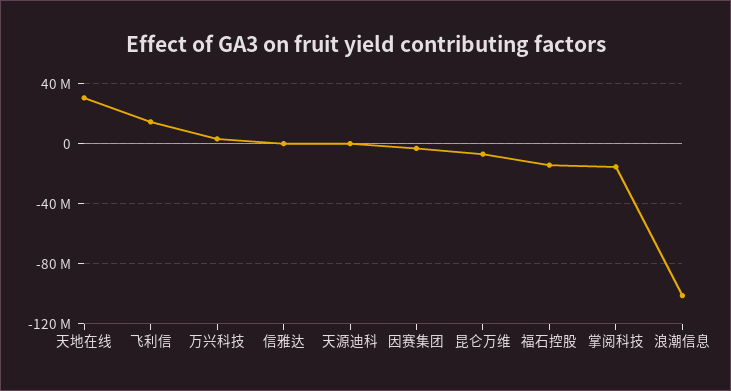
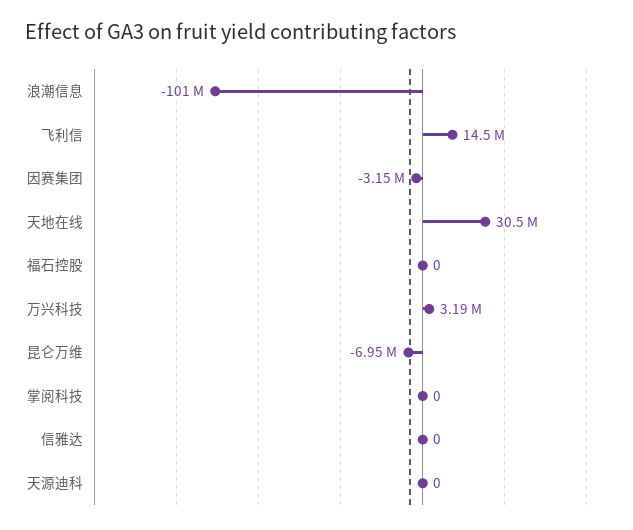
福石控股: -15000000 -> 0
掌阅科技: -15000000 -> 0

